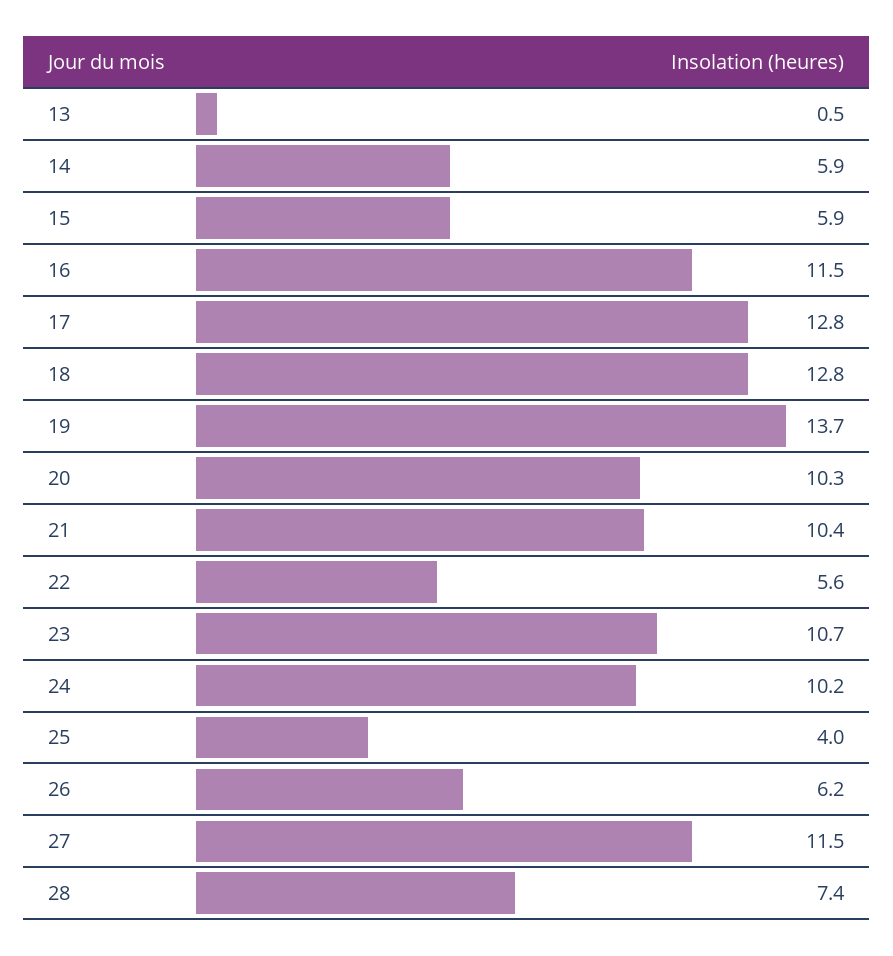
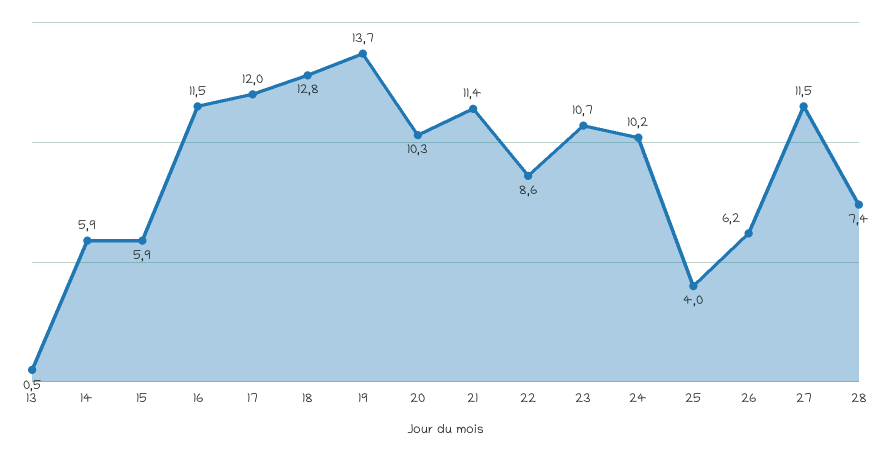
17: 12.8 -> 12
21: 10.4 -> 11.4
22: 5.6 -> 8.6

